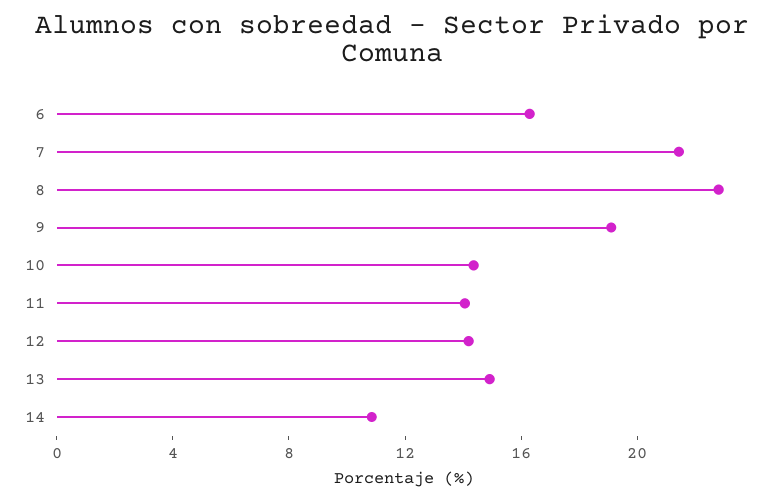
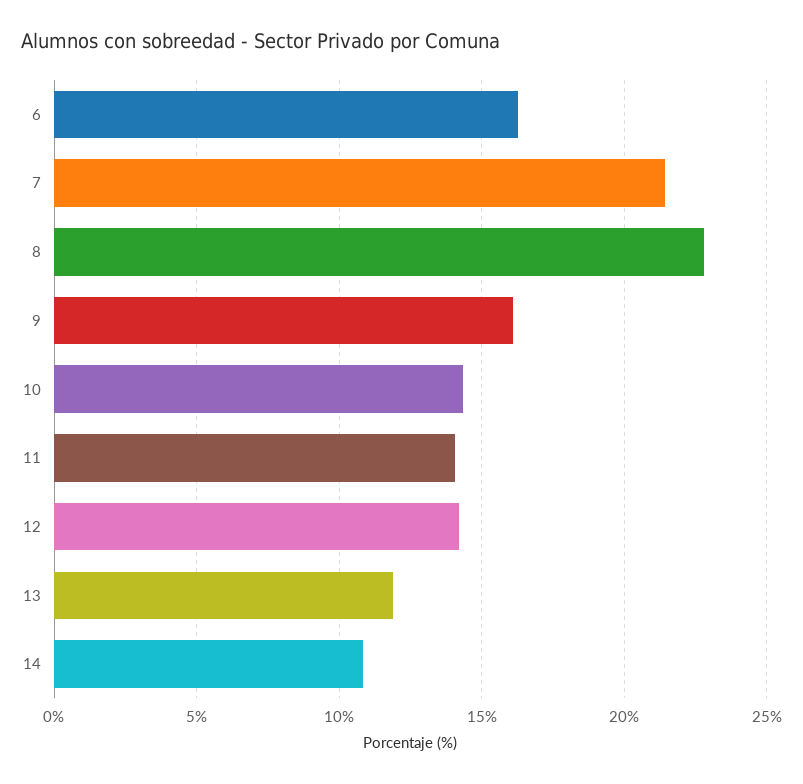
9: 19 -> 16
13: 15 -> 12

